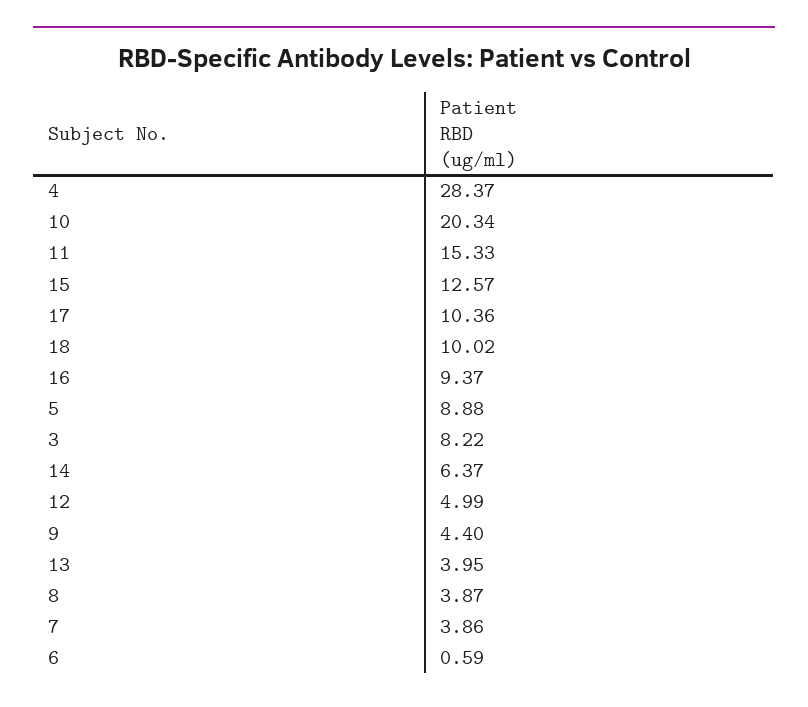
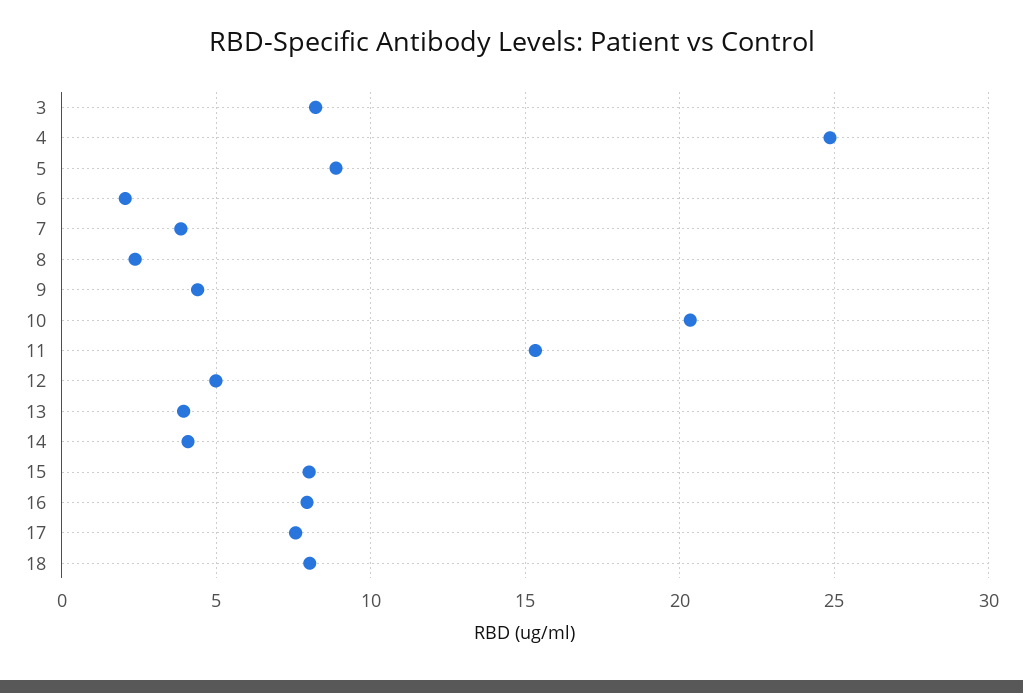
4: 28.37 -> 25
15: 12.57 -> 8
17: 10.36 -> 7.5
18: 10.02 -> 8
16: 9.37 -> 8
14: 6.37 -> 4
8: 3.87 -> 2.5
6: 0.59 -> 2

